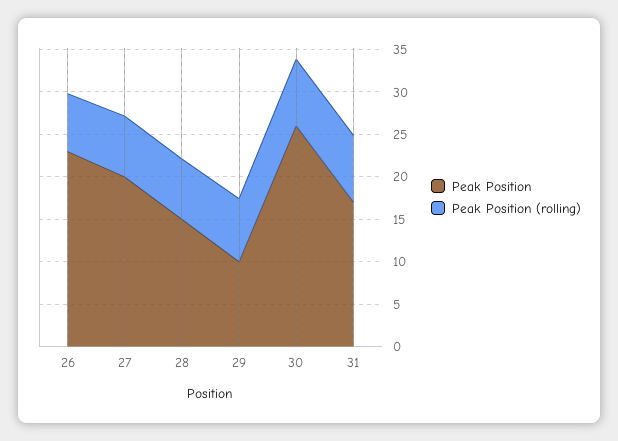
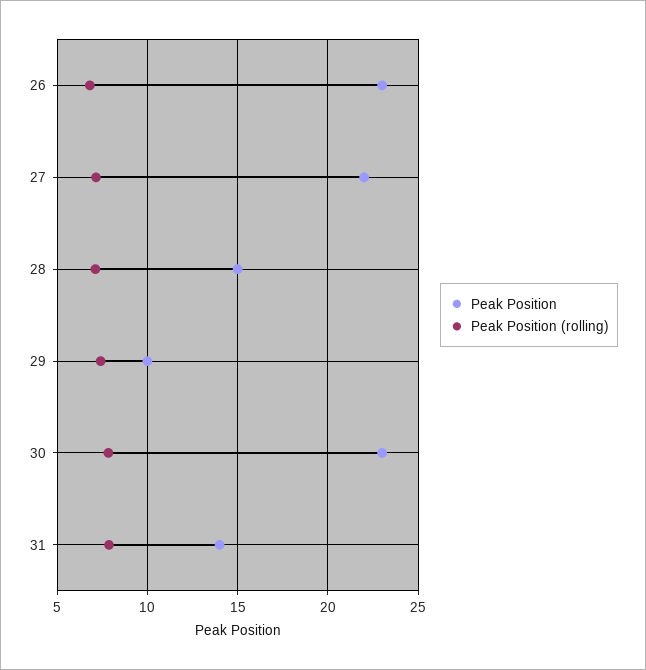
Peak Position, 27: 20 -> 22
Peak Position, 30: 26 -> 23
Peak Position, 31: 17 -> 14

